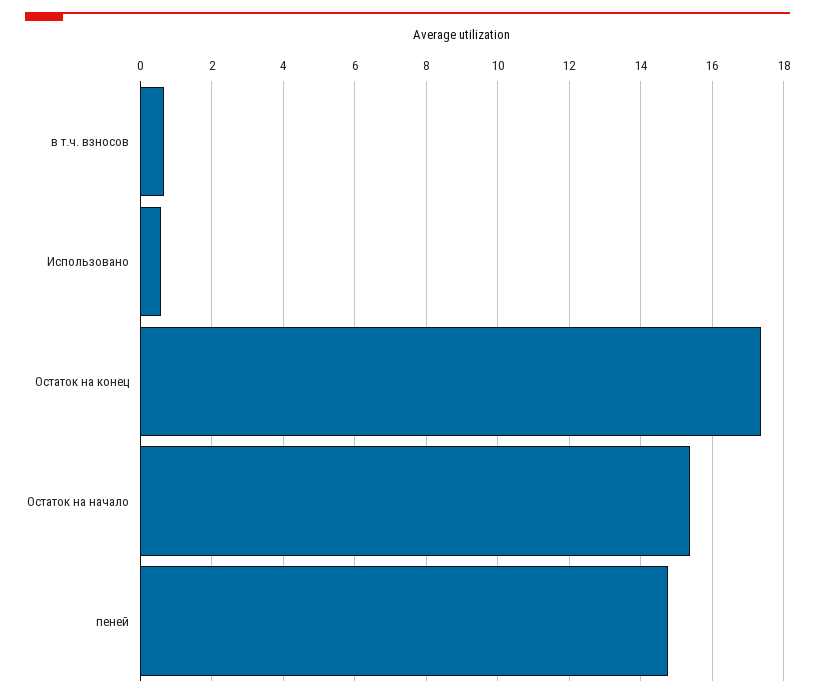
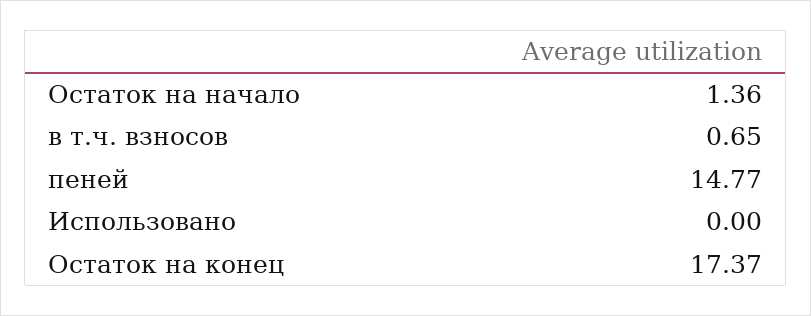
Использовано: 0.6 -> 0
Остаток на начало: 15.4 -> 1.36

